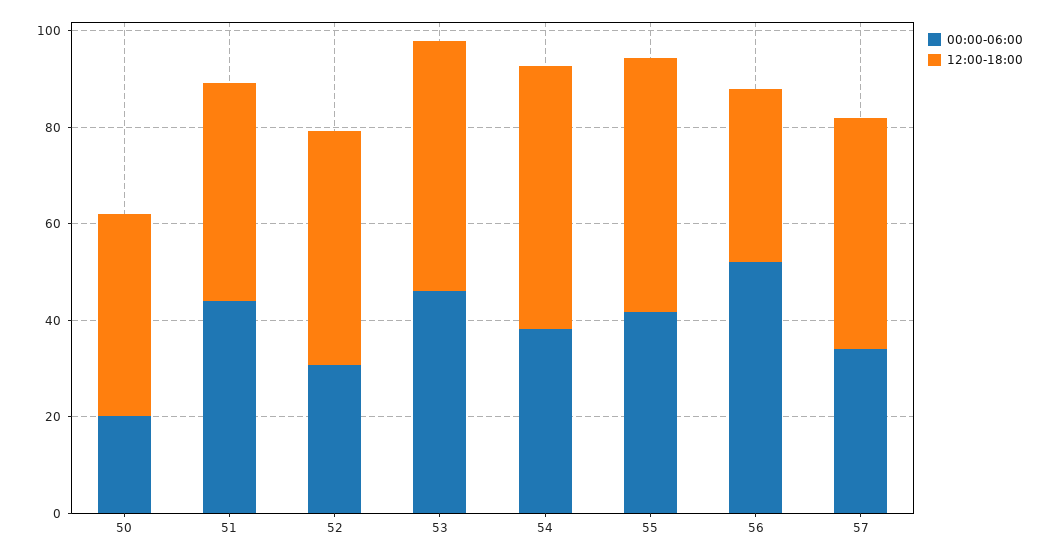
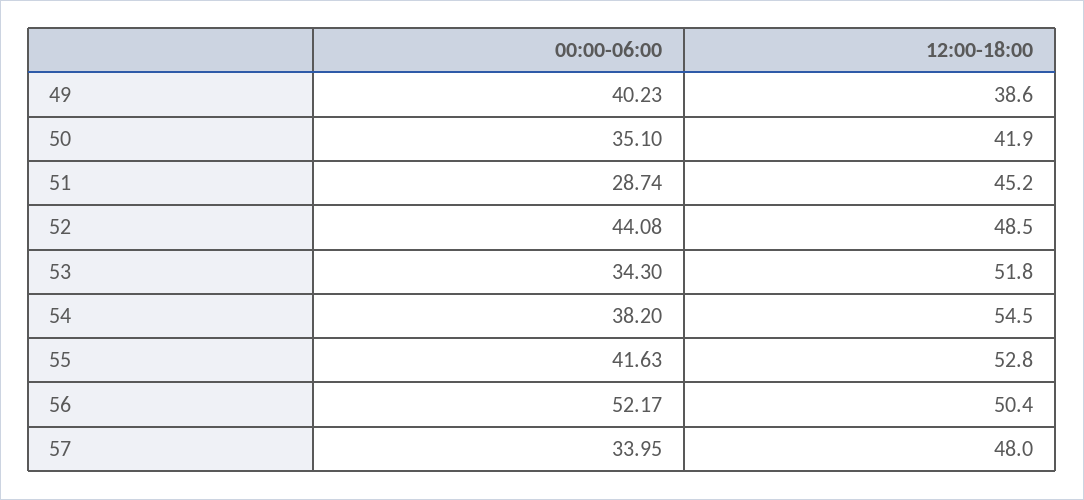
00:00-06:00, 50: 20 -> 35.1
00:00-06:00, 51: 45 -> 28.74
00:00-06:00, 52: 30 -> 44.08
00:00-06:00, 53: 45 -> 34.3
12:00-18:00, 56: 35 -> 50.4
00:00-06:00, 49: none -> 40.23
12:00-18:00, 49: none -> 38.6

